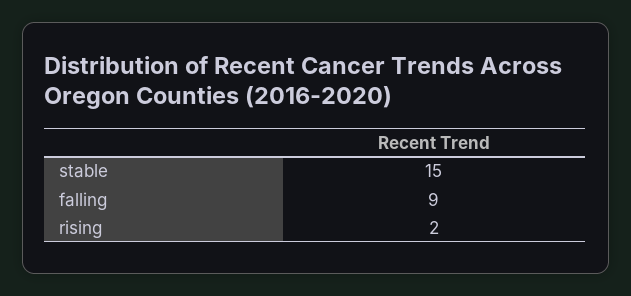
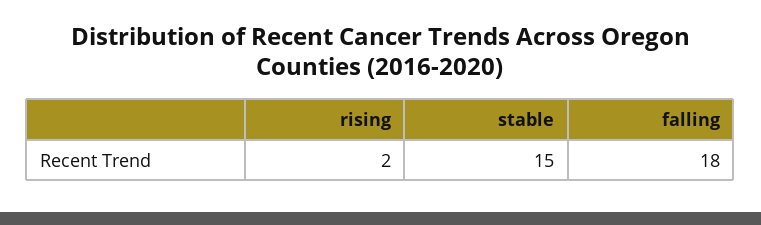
falling: 9 -> 18

